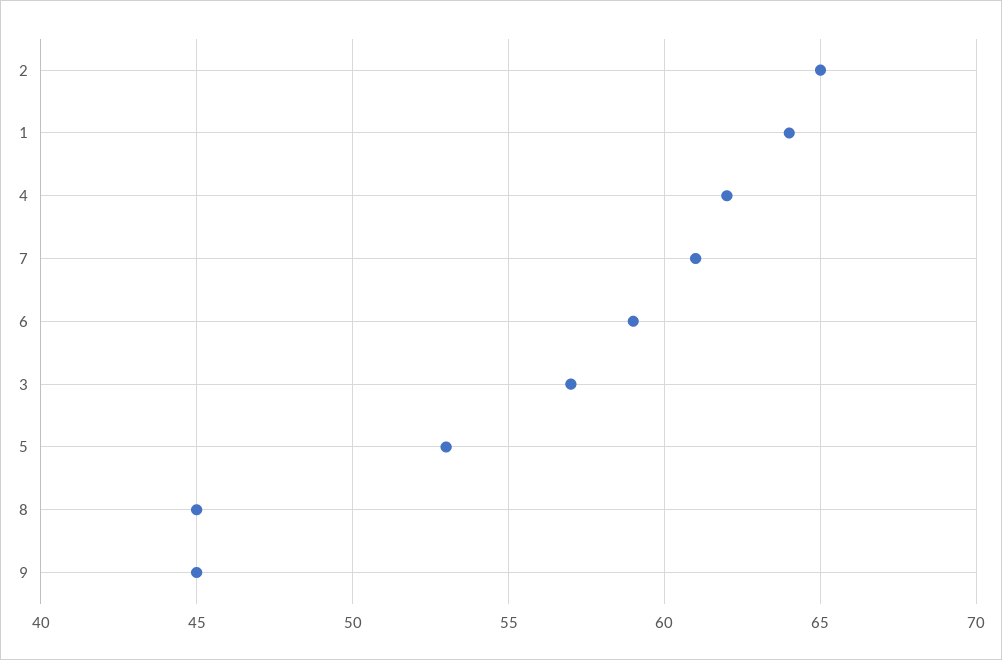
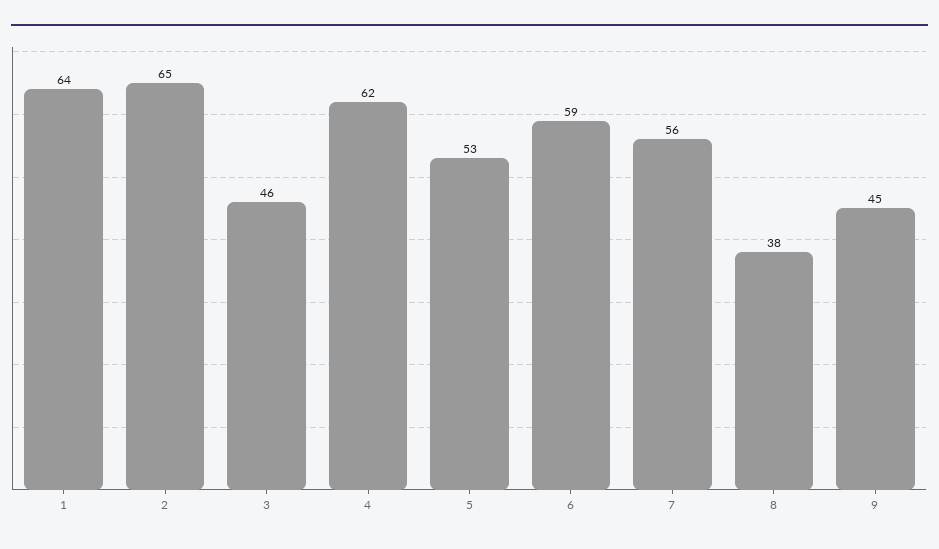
7: 61 -> 56
3: 57 -> 46
8: 45 -> 38

